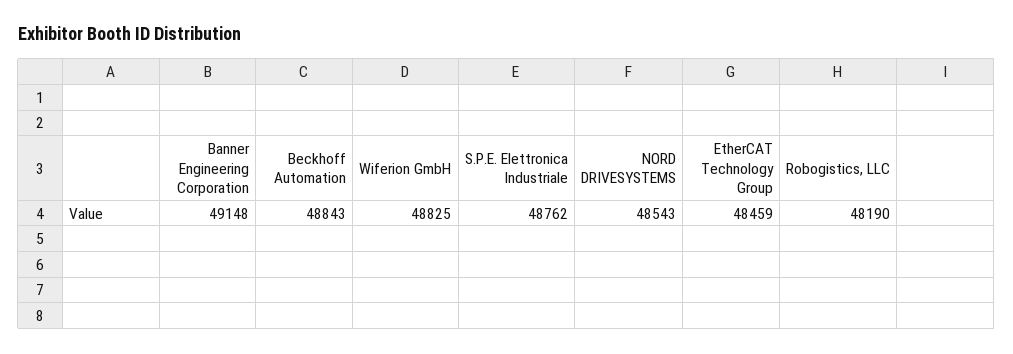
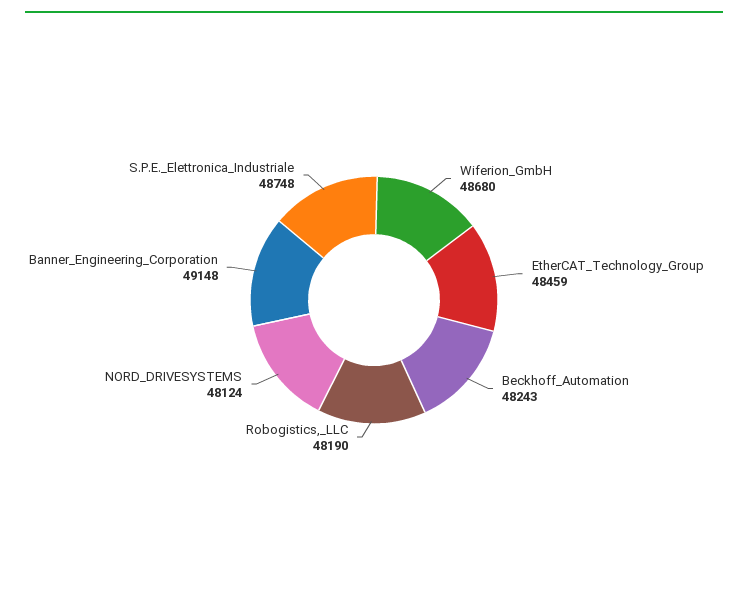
Beckhoff Automation: 48843 -> 48243
Wiferion GmbH: 48825 -> 48680
S.P.E. Elettronica Industriale: 48762 -> 48748
NORD DRIVESYSTEMS: 48543 -> 48124

